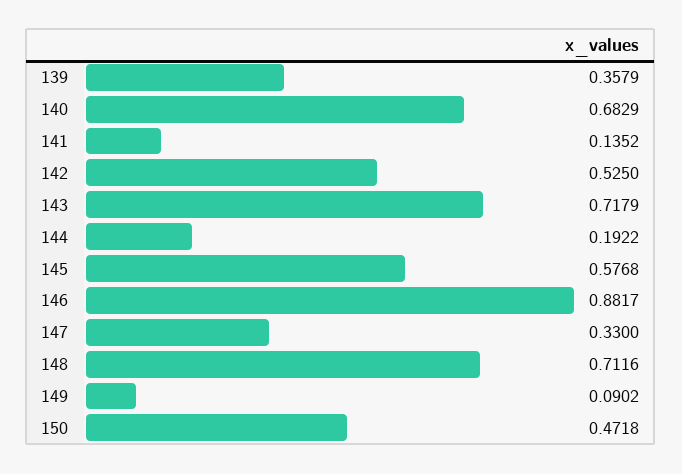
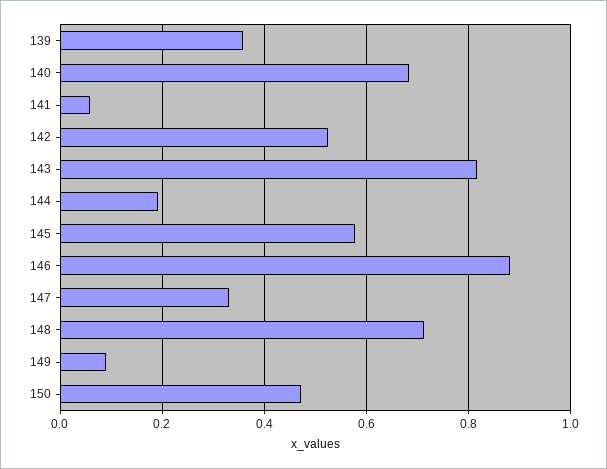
141: 0.1352 -> 0.06
143: 0.7179 -> 0.82

